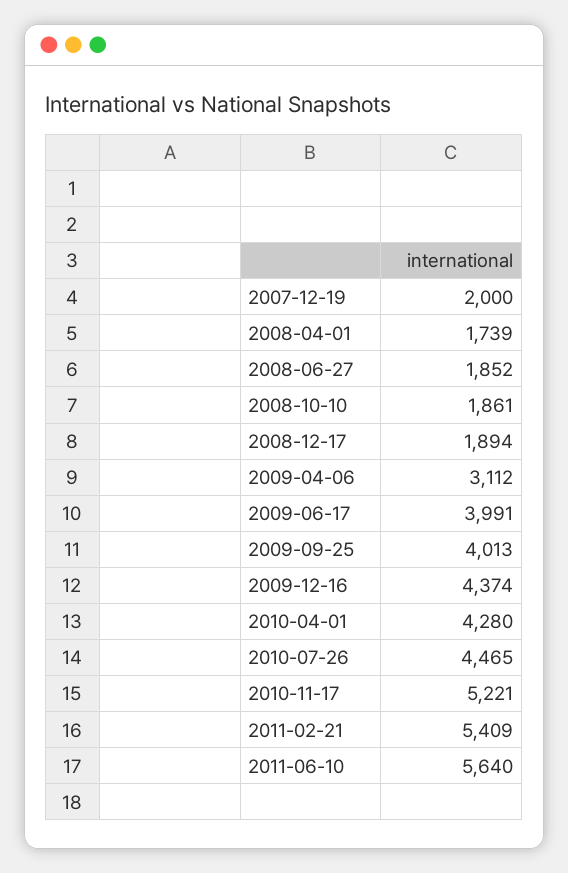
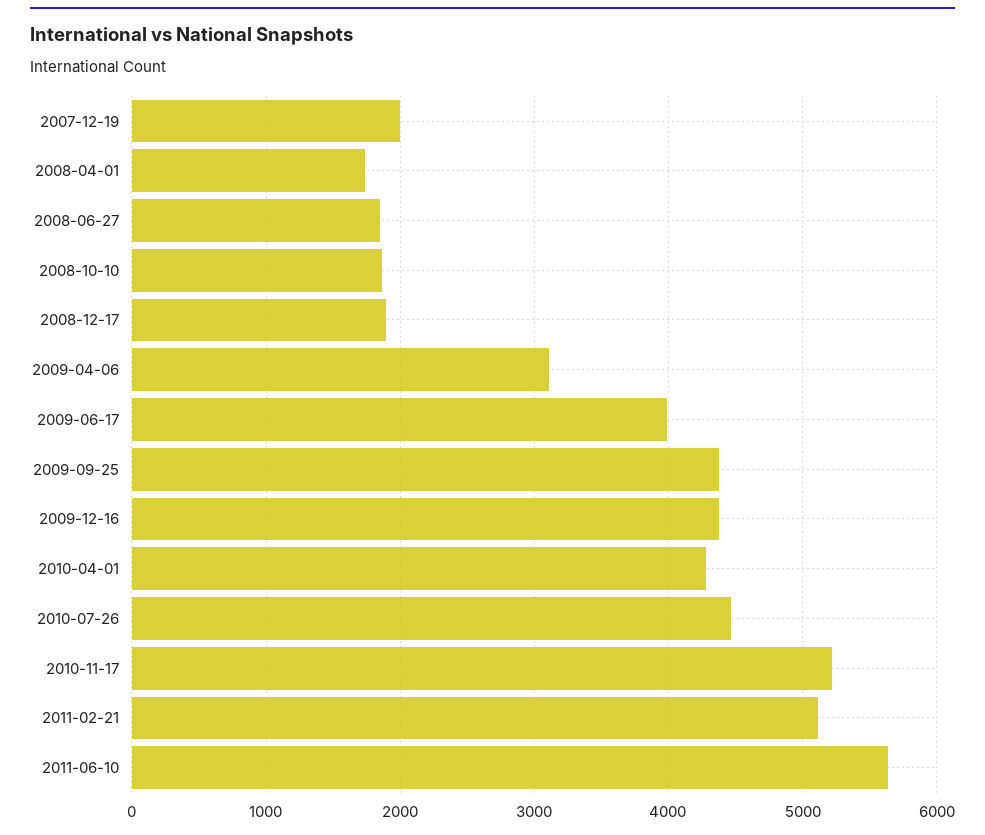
2009-09-25: 4013 -> 4400
2011-02-21: 5409 -> 5100

